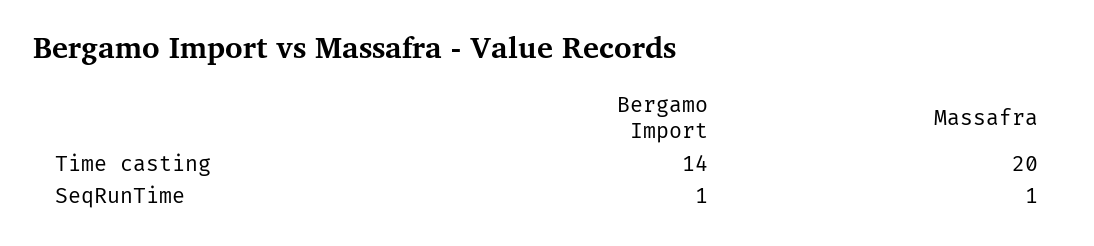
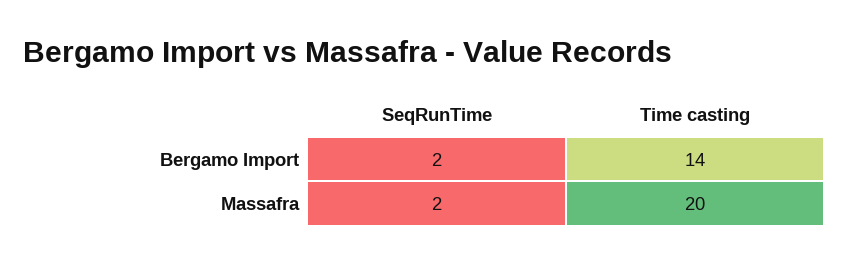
Bergamo Import, SeqRunTime: 1 -> 2
Massafra, SeqRunTime: 1 -> 2

